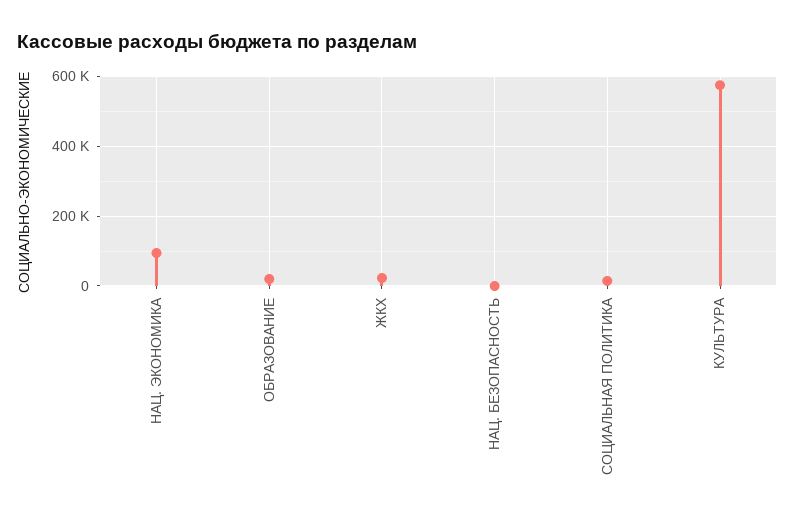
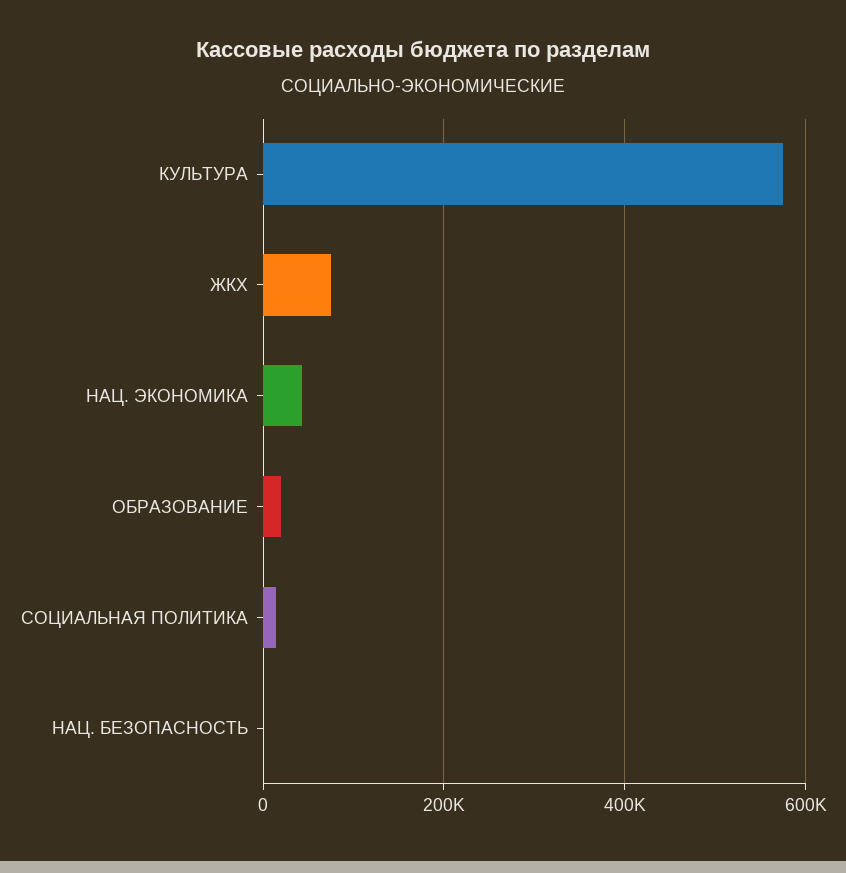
НАЦ. ЭКОНОМИКА: 100000 -> 40000
ЖКХ: 20000 -> 80000

